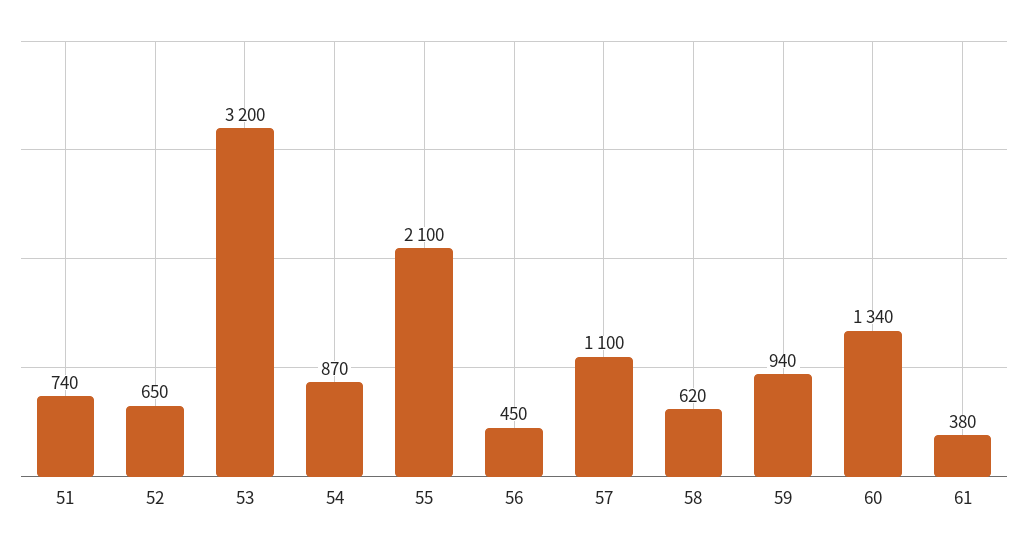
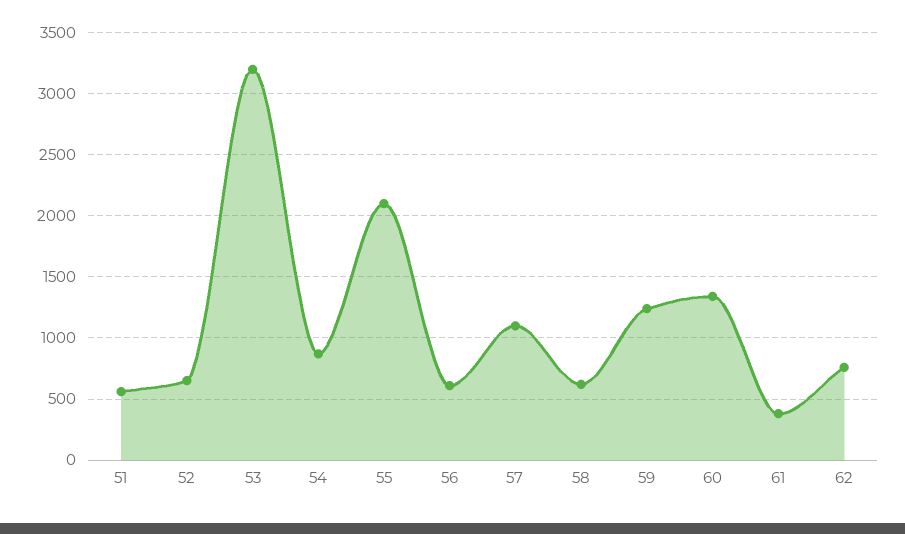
51: 740 -> 550
56: 450 -> 600
59: 940 -> 1250
62: none -> 750

